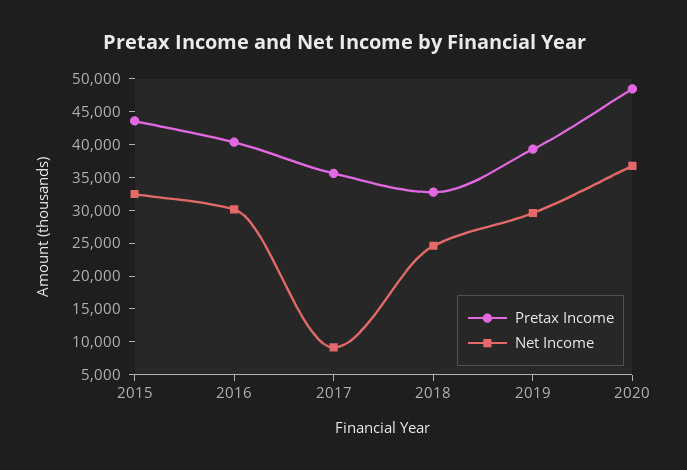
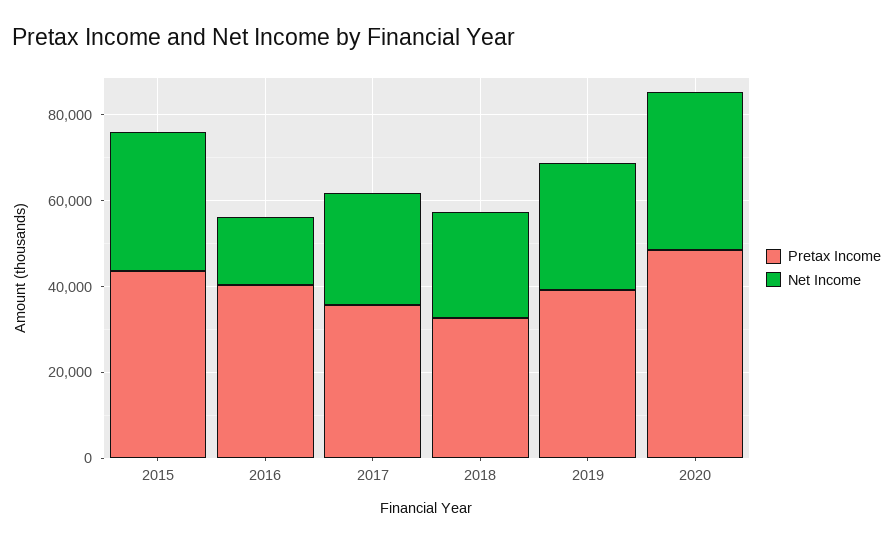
Net Income, 2016: 30000 -> 15000
Net Income, 2017: 10000 -> 25000

